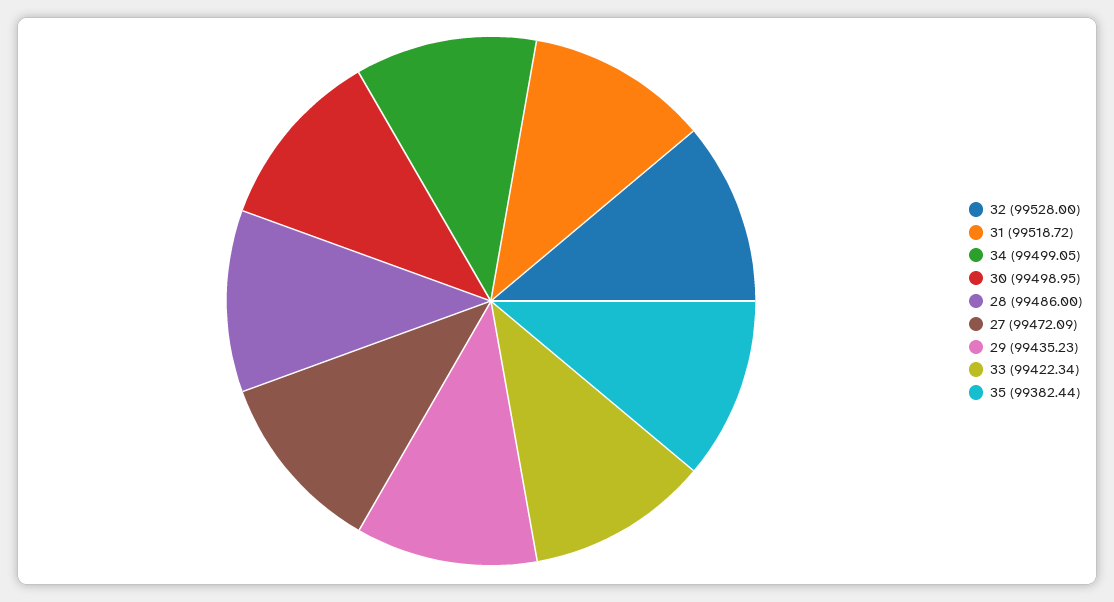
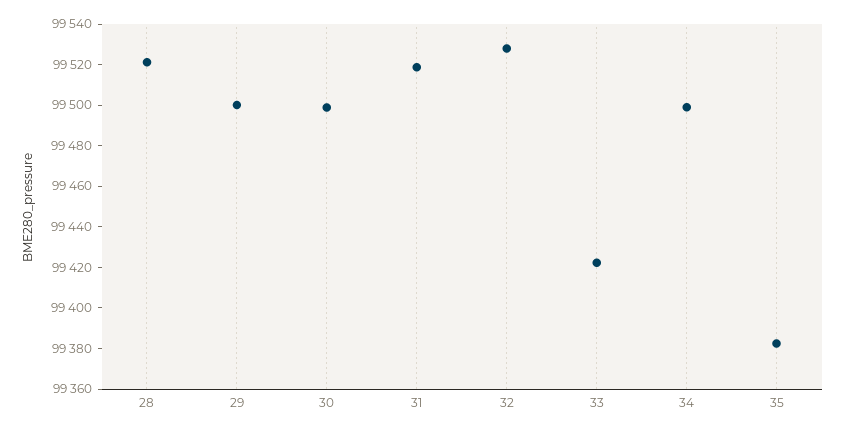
28: 99486 -> 99520
27: 99472.09 -> none
29: 99435.23 -> 99500

